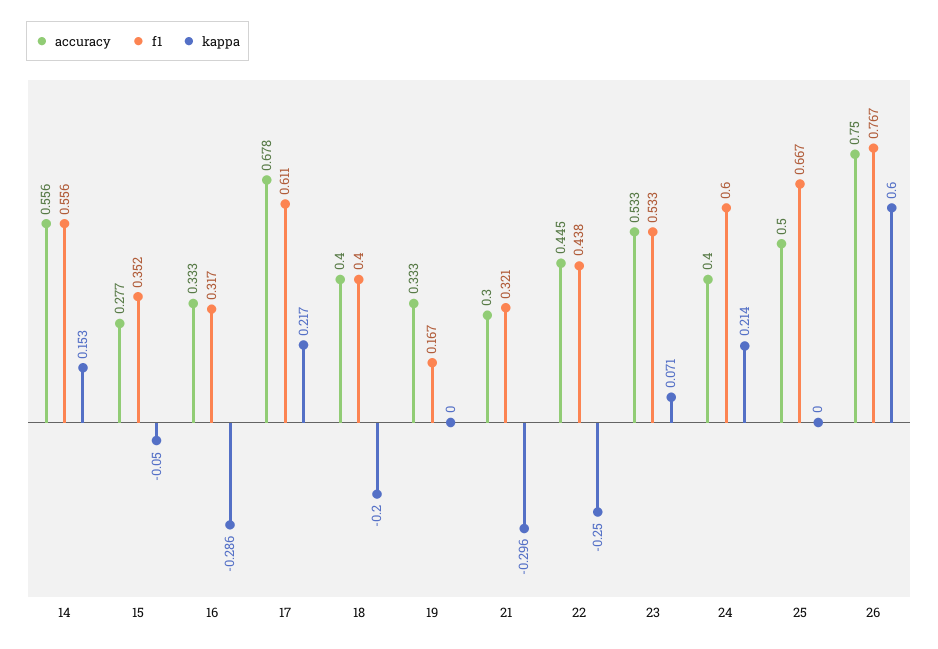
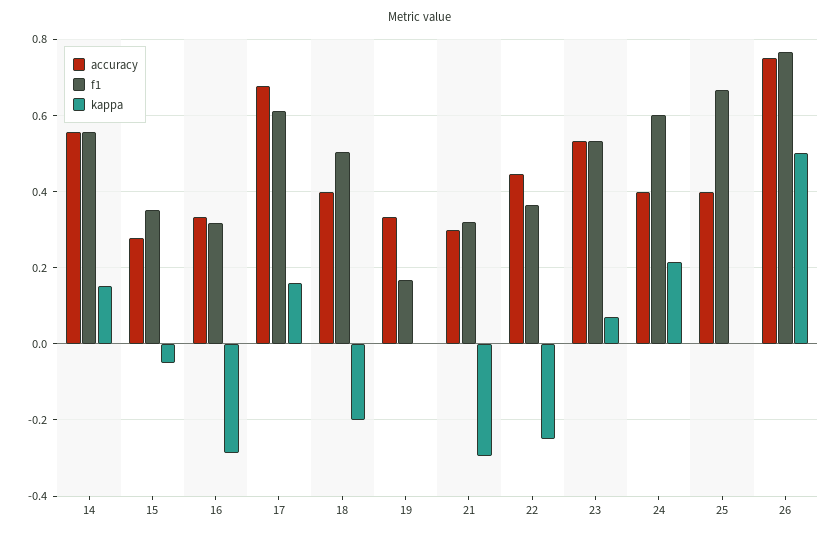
kappa, 17: 0.217 -> 0.16
f1, 18: 0.4 -> 0.5
f1, 22: 0.438 -> 0.36
accuracy, 25: 0.5 -> 0.4
kappa, 26: 0.6 -> 0.5

